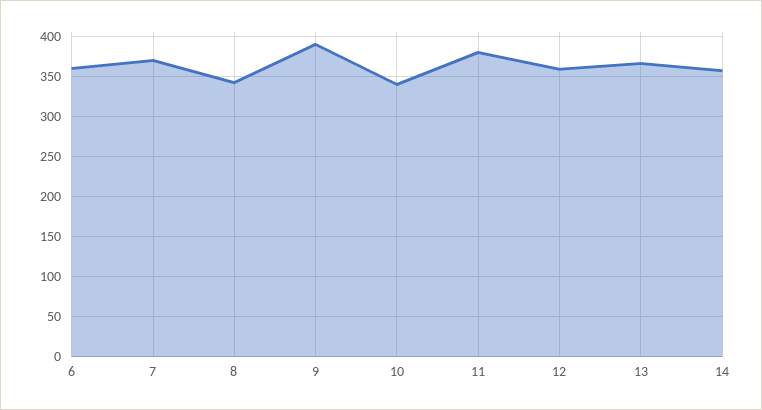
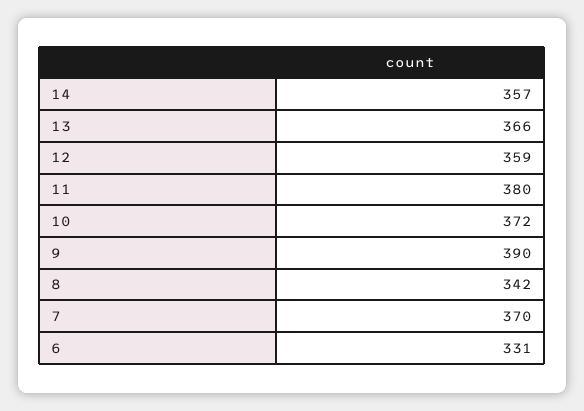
6: 360 -> 331
10: 340 -> 372

